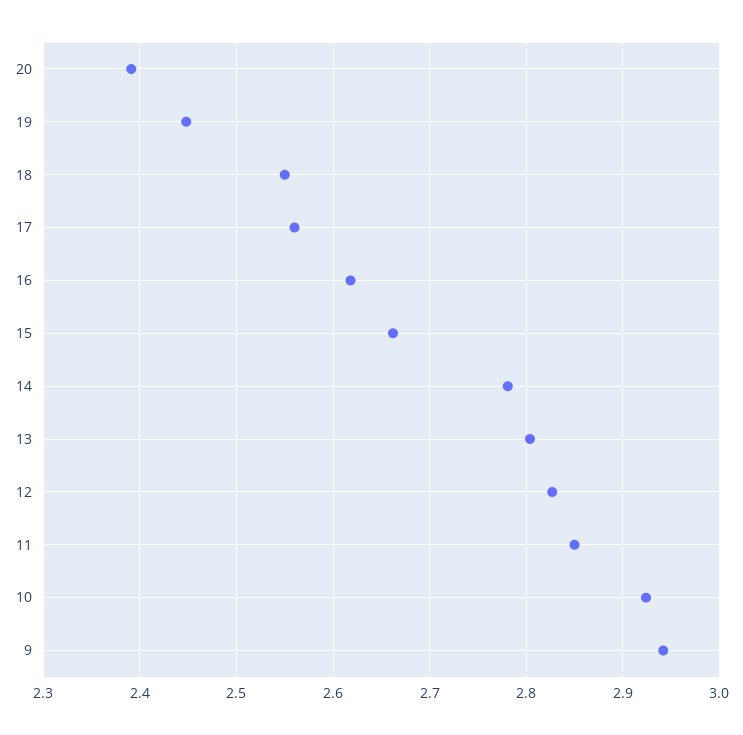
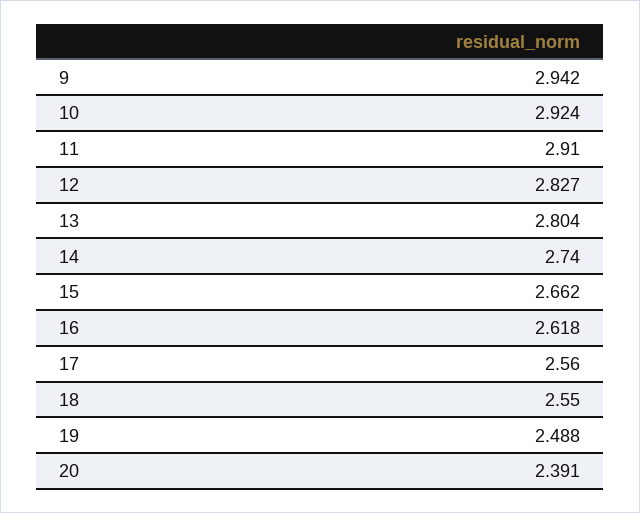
19: 2.45 -> 2.488
14: 2.78 -> 2.74
11: 2.85 -> 2.91

